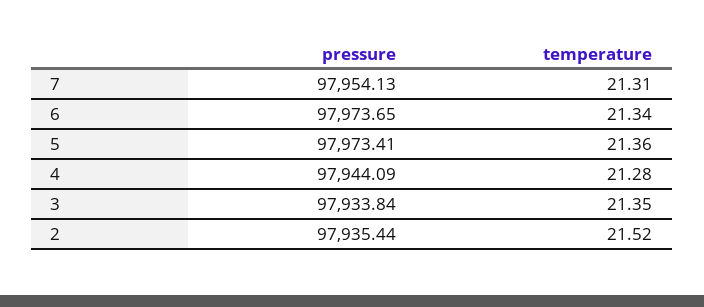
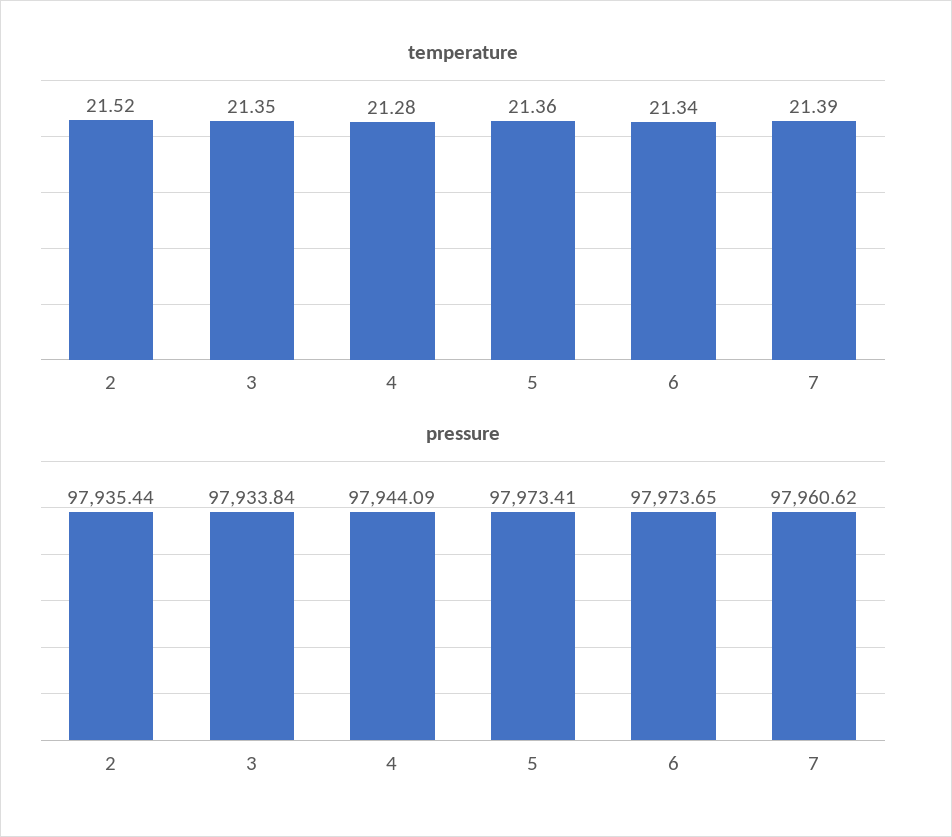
pressure, 7: 97954.13 -> 97960.62
temperature, 7: 21.31 -> 21.39

